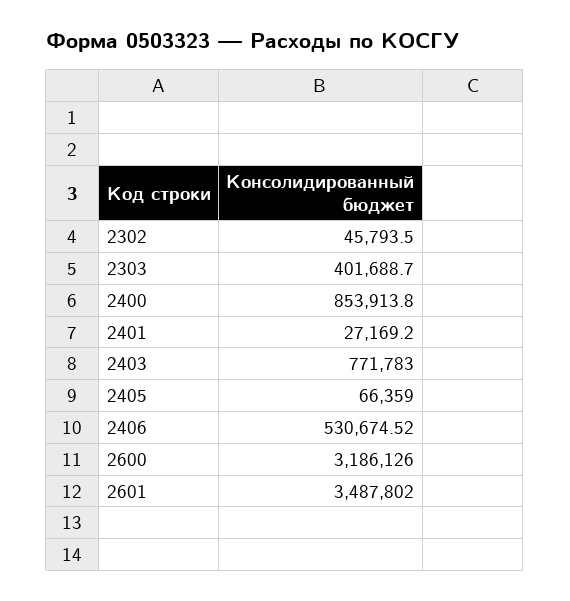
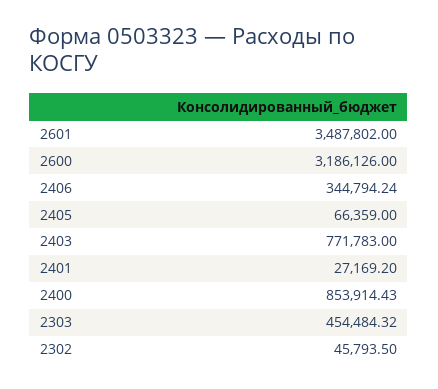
2303: 401688.7 -> 454484.32
2400: 853913.8 -> 853914.43
2406: 530674.52 -> 344794.24

